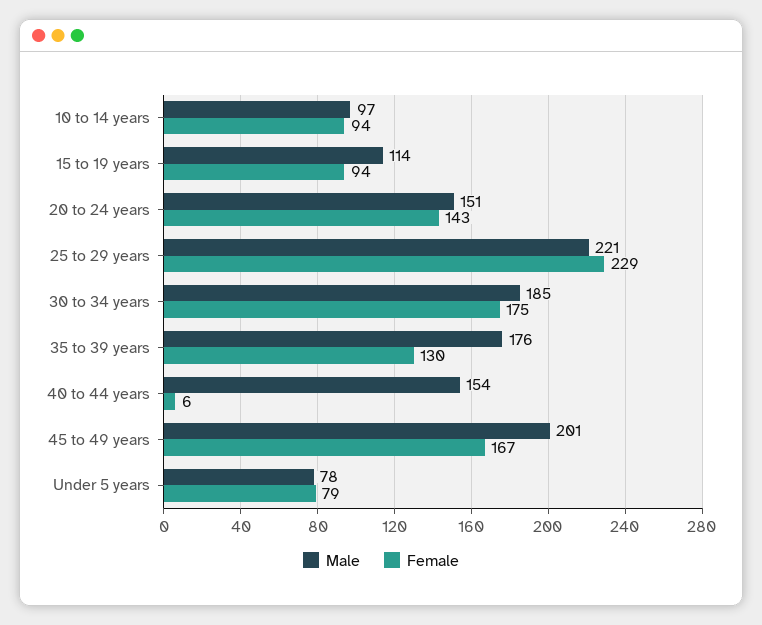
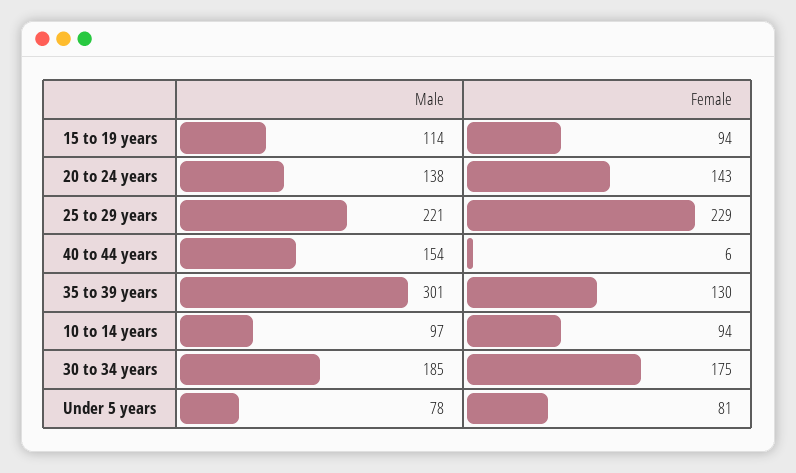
Male, 20 to 24 years: 151 -> 138
Male, 35 to 39 years: 176 -> 301
Male, 45 to 49 years: 201 -> none
Female, 45 to 49 years: 167 -> none
Female, Under 5 years: 79 -> 81

